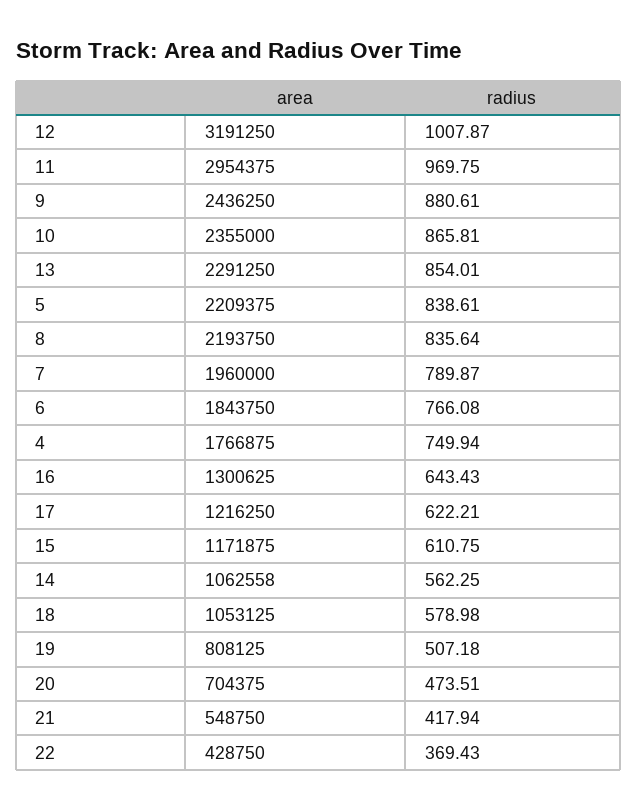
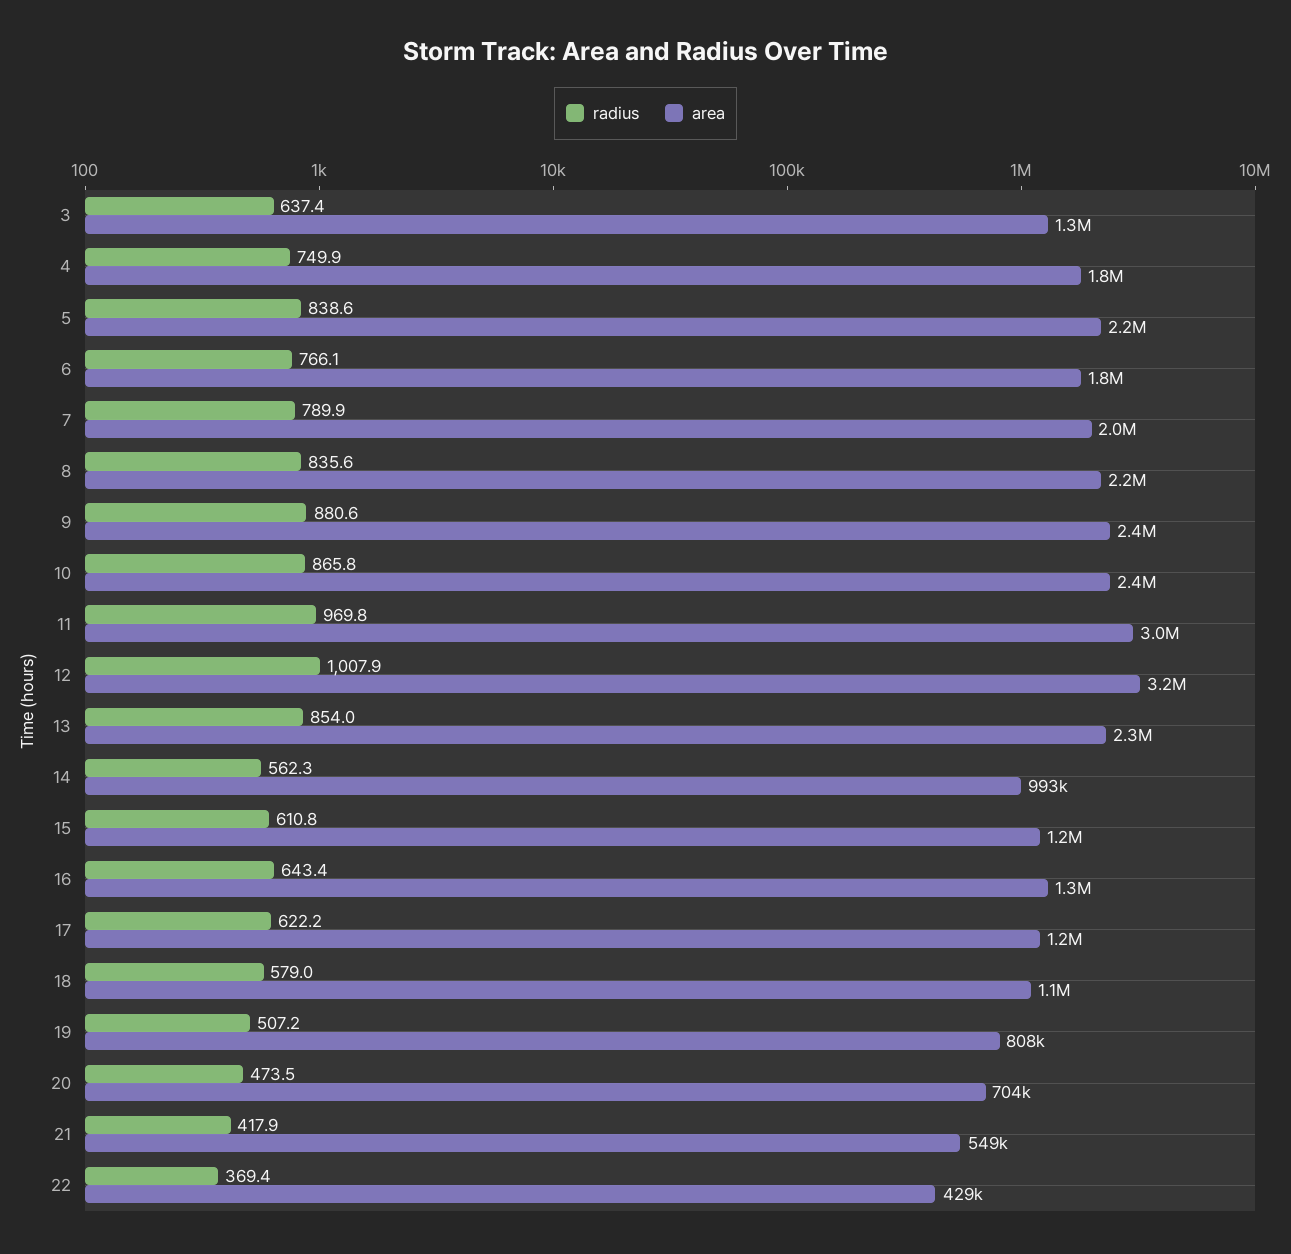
area, 14: 1062558 -> 993000
radius, 3: none -> 637.4
area, 3: none -> 1300000

